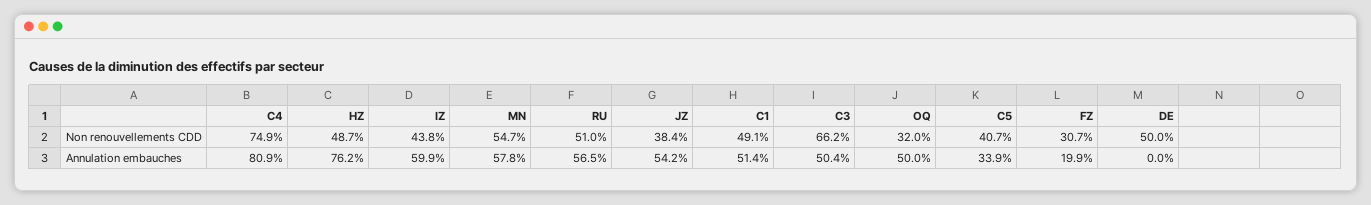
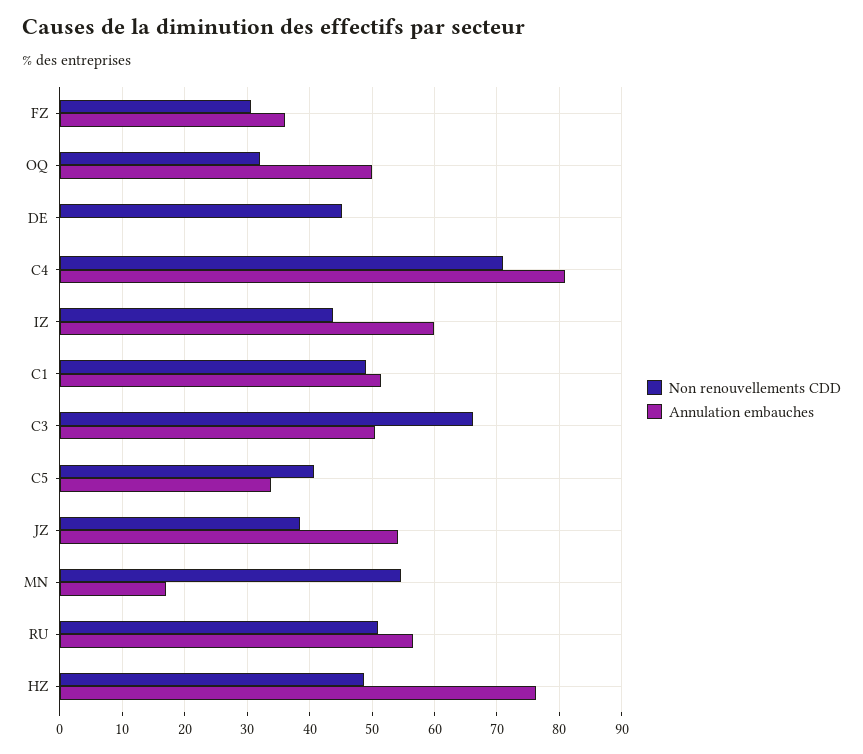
Non renouvellements CDD, C4: 74.9 -> 71
Non renouvellements CDD, DE: 50 -> 45
Annulation embauches, MN: 57.8 -> 17
Annulation embauches, FZ: 19.9 -> 36

